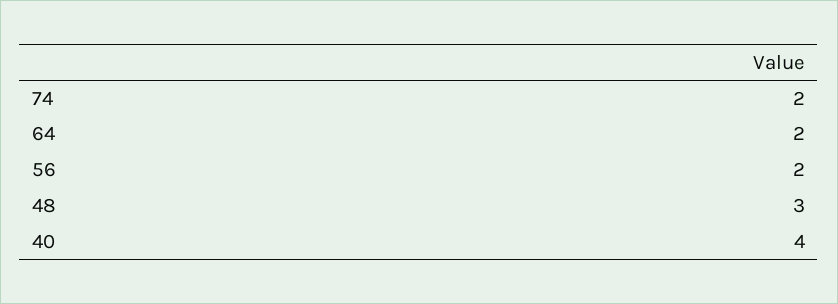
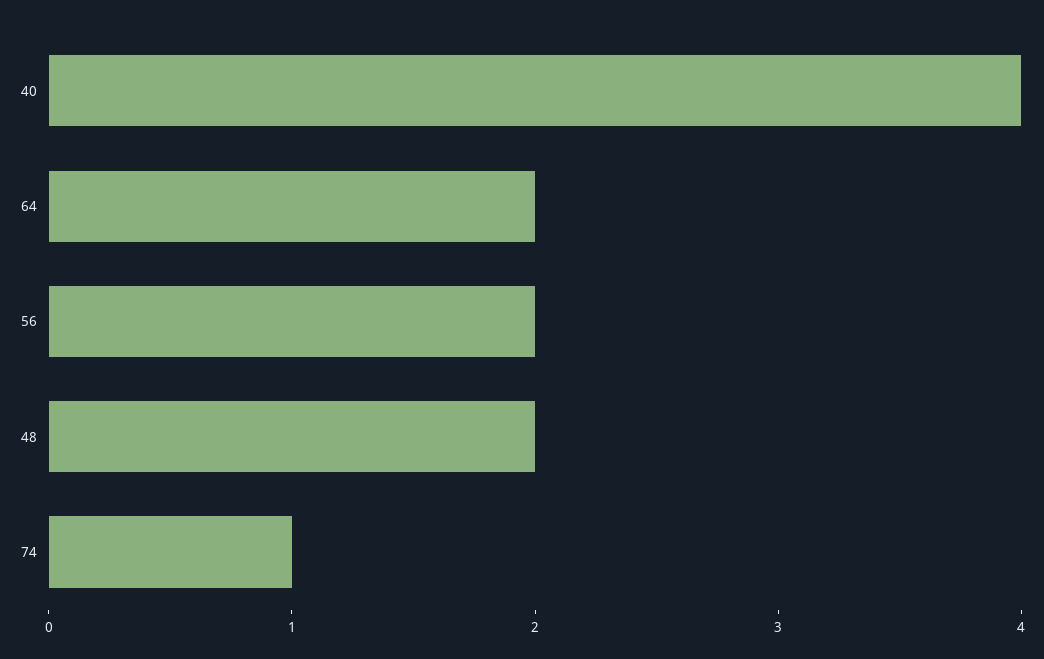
74: 2 -> 1
48: 3 -> 2

